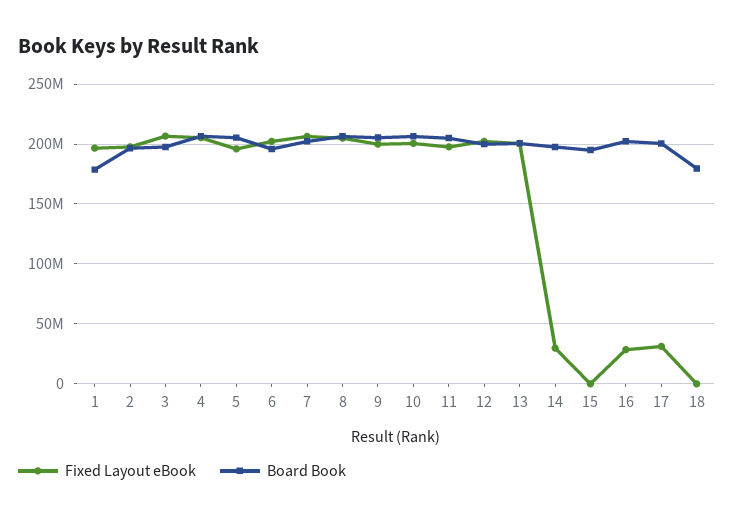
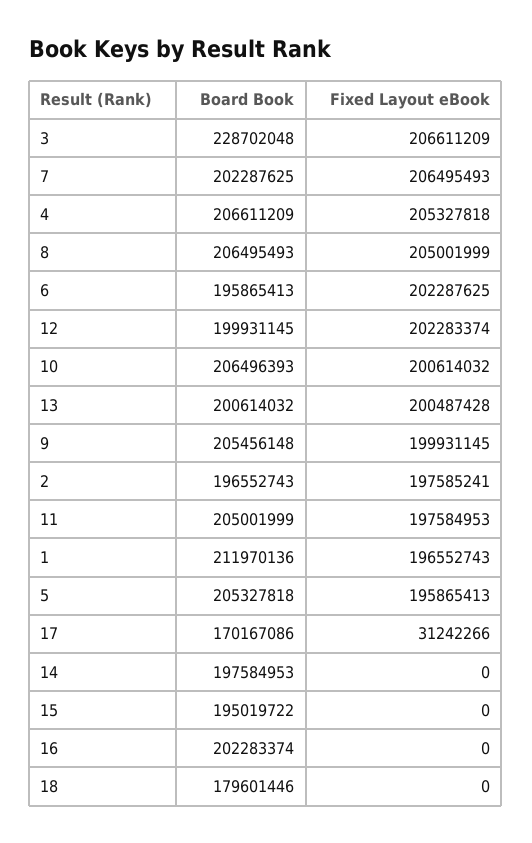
Board Book, 1: 180000000 -> 211970136
Board Book, 3: 200000000 -> 228702048
Fixed Layout eBook, 14: 30000000 -> 0
Fixed Layout eBook, 16: 30000000 -> 0
Board Book, 17: 200000000 -> 170167086

